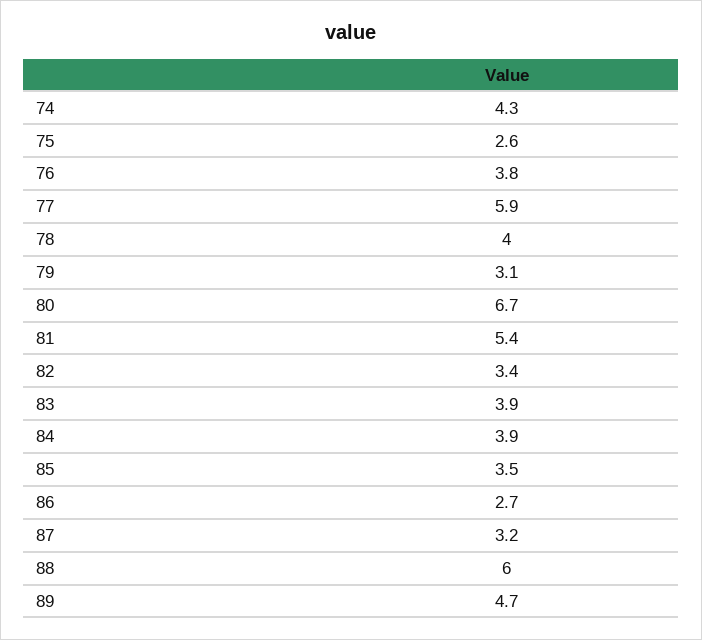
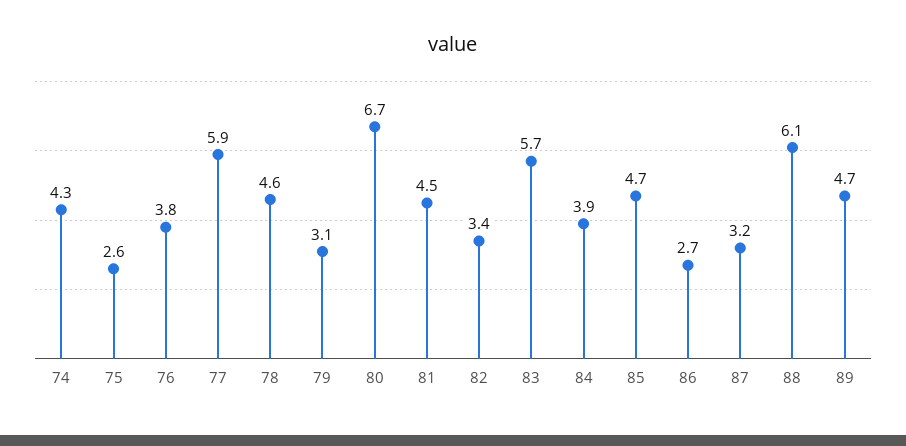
78: 4 -> 4.6
81: 5.4 -> 4.5
83: 3.9 -> 5.7
85: 3.5 -> 4.7
88: 6 -> 6.1

